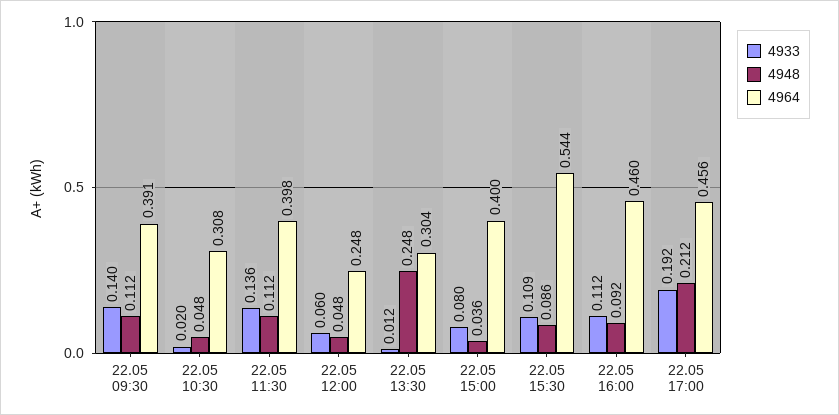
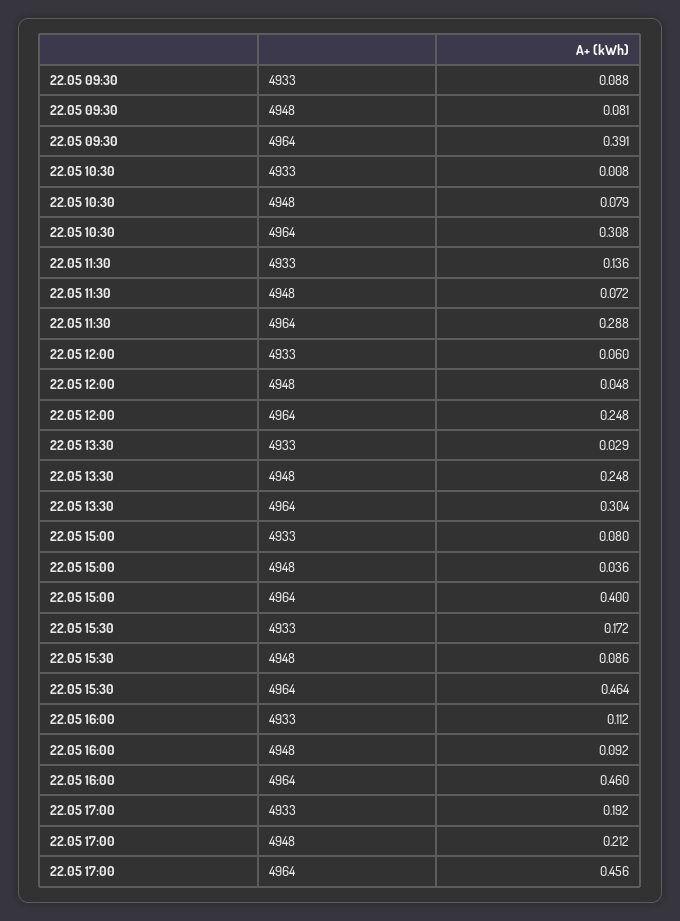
4933, 22.05 09:30: 0.14 -> 0.088
4948, 22.05 09:30: 0.112 -> 0.081
4933, 22.05 10:30: 0.02 -> 0.008
4948, 22.05 10:30: 0.048 -> 0.079
4948, 22.05 11:30: 0.112 -> 0.072
4964, 22.05 11:30: 0.398 -> 0.288
4933, 22.05 13:30: 0.012 -> 0.029
4933, 22.05 15:30: 0.109 -> 0.172
4964, 22.05 15:30: 0.544 -> 0.464

